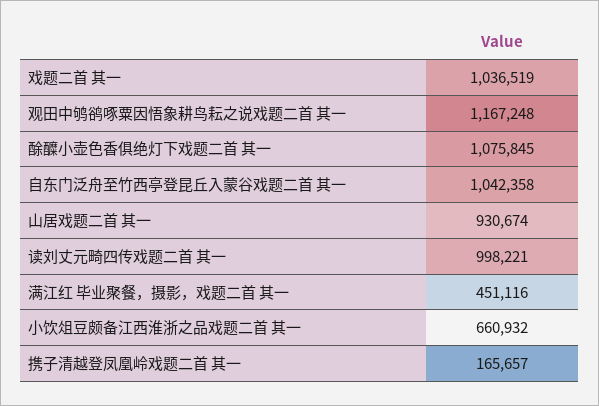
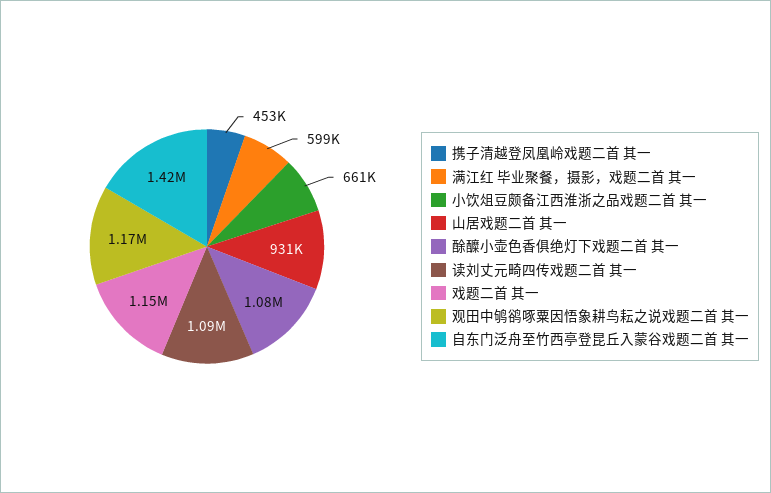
戏题二首 其一: 1036519 -> 1150000
自东门泛舟至竹西亭登昆丘入蒙谷戏题二首 其一: 1042358 -> 1420000
读刘丈元畸四传戏题二首 其一: 998221 -> 1090000
满江红 毕业聚餐，摄影，戏题二首 其一: 451116 -> 599000
携子清越登凤凰岭戏题二首 其一: 165657 -> 453000

